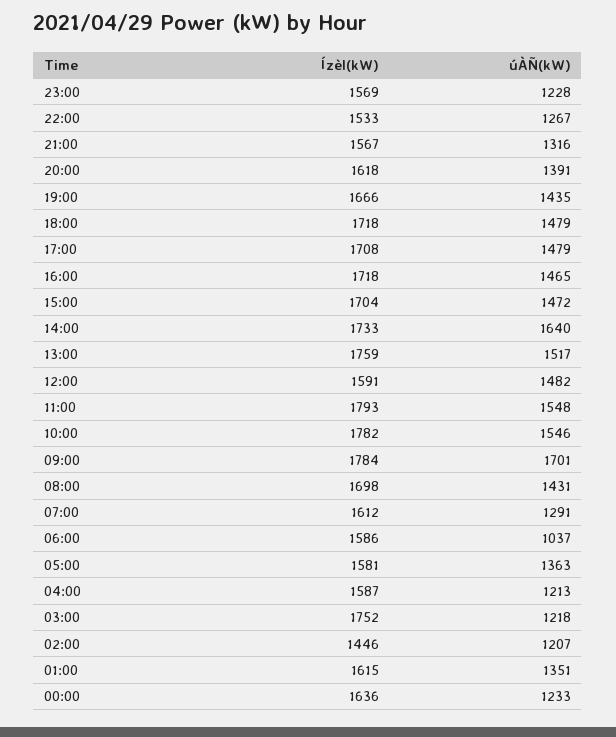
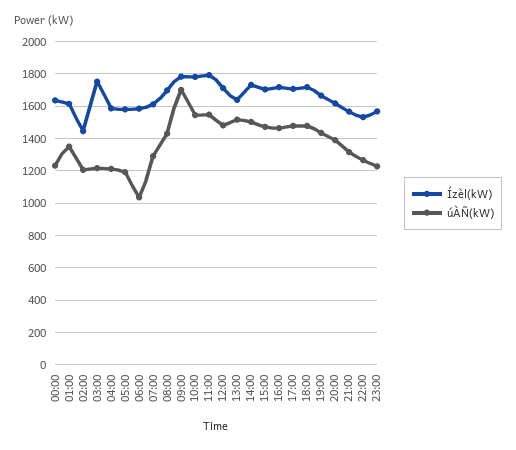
úÀÑ(kW), 14:00: 1640 -> 1500
Ízèl(kW), 13:00: 1759 -> 1650
Ízèl(kW), 12:00: 1591 -> 1700
úÀÑ(kW), 05:00: 1363 -> 1200

